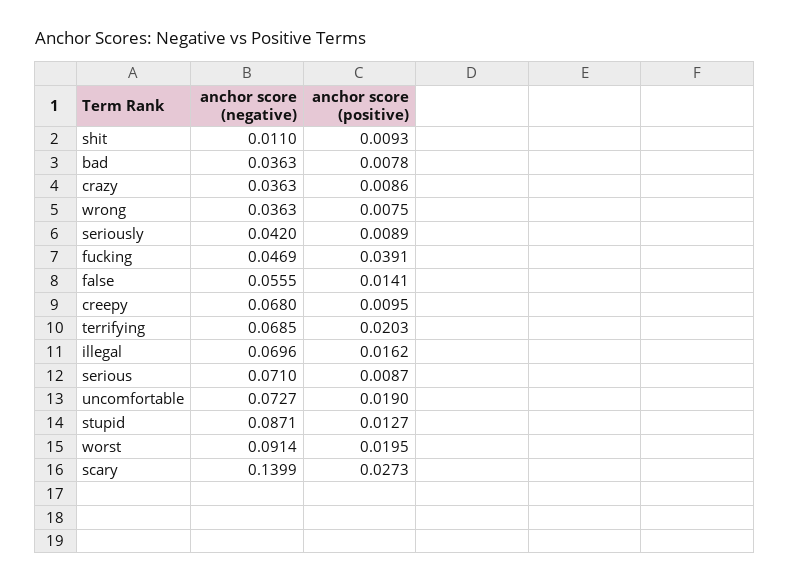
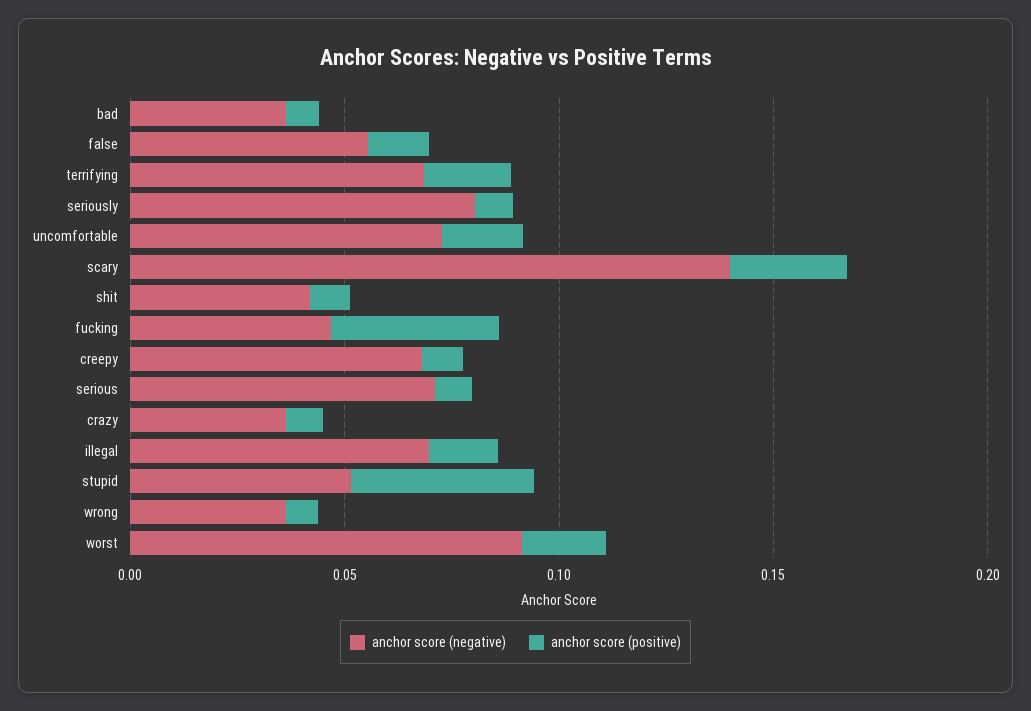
anchor score (negative), shit: 0.011 -> 0.04
anchor score (negative), seriously: 0.042 -> 0.08
anchor score (negative), stupid: 0.0871 -> 0.05
anchor score (positive), stupid: 0.0127 -> 0.04

